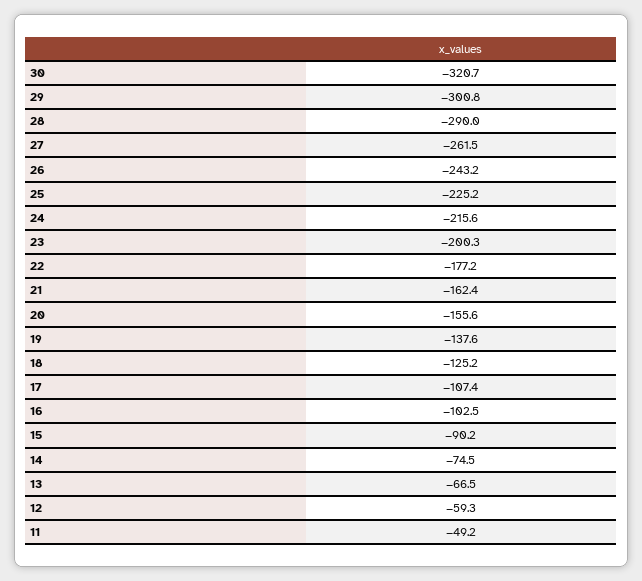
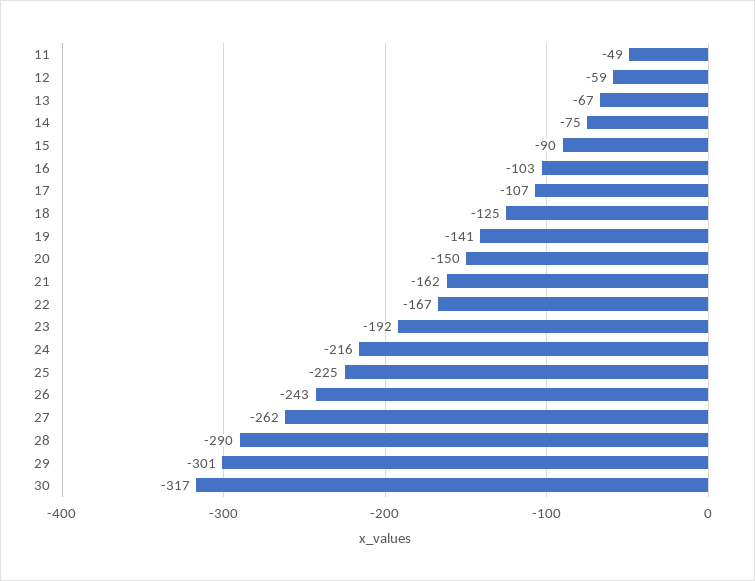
30: -320.7 -> -317
23: -200.3 -> -192
22: -177.2 -> -167
20: -155.6 -> -150
19: -137.6 -> -141

